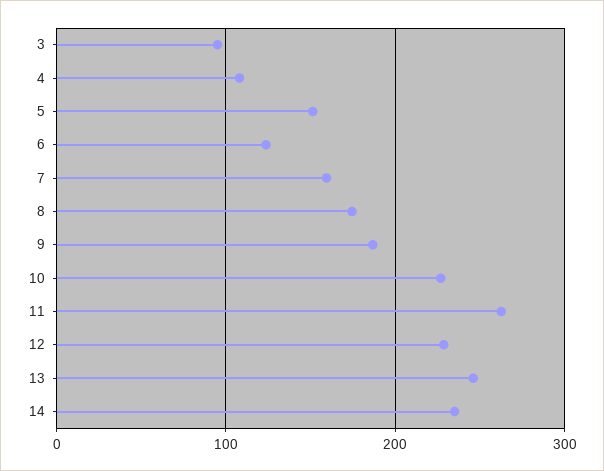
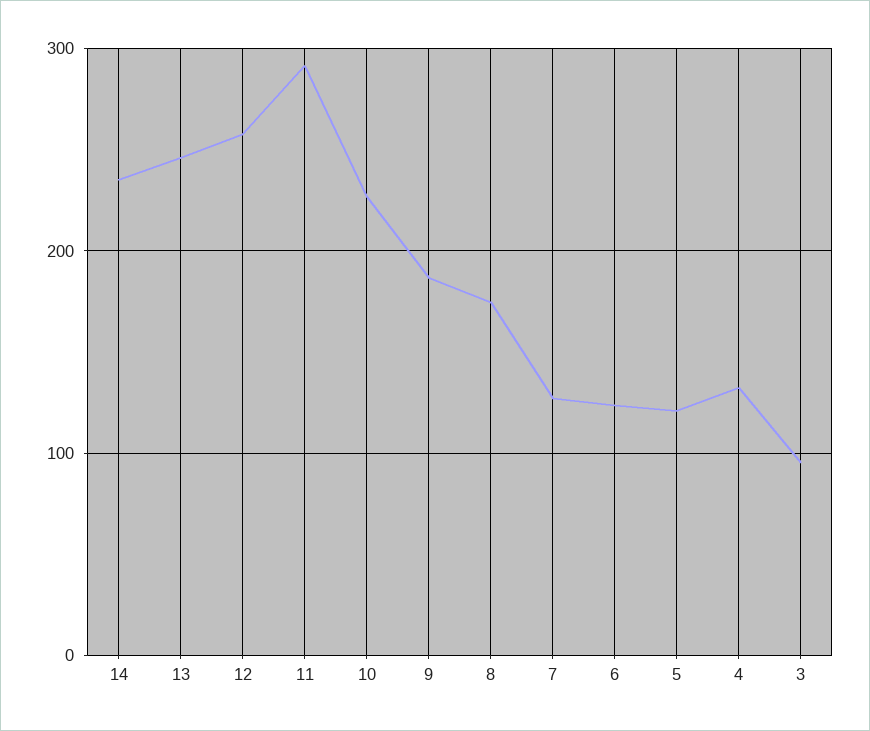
4: 110 -> 130
5: 150 -> 120
7: 160 -> 130
11: 260 -> 290
12: 230 -> 260

